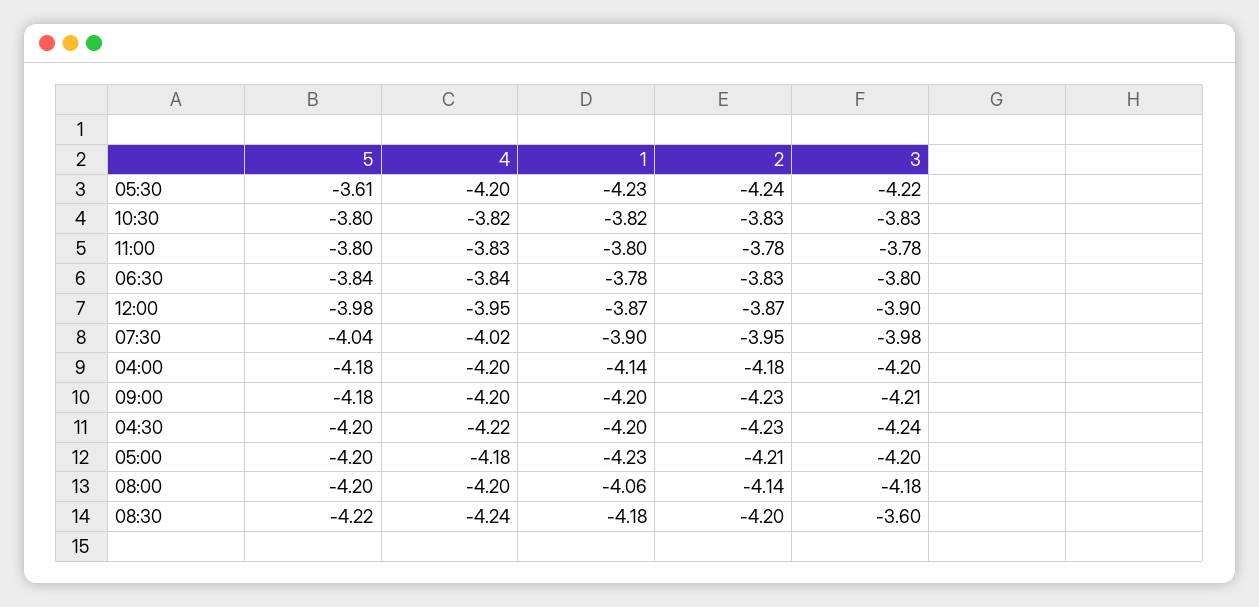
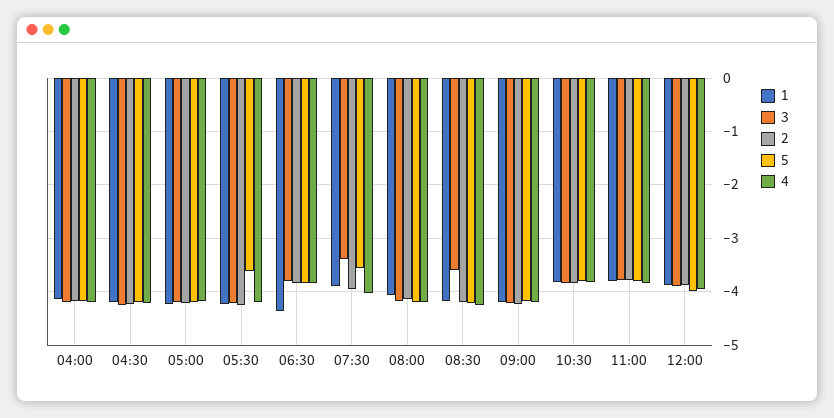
1, 06:30: -3.78 -> -4.4
5, 07:30: -4.04 -> -3.6
3, 07:30: -3.98 -> -3.4

